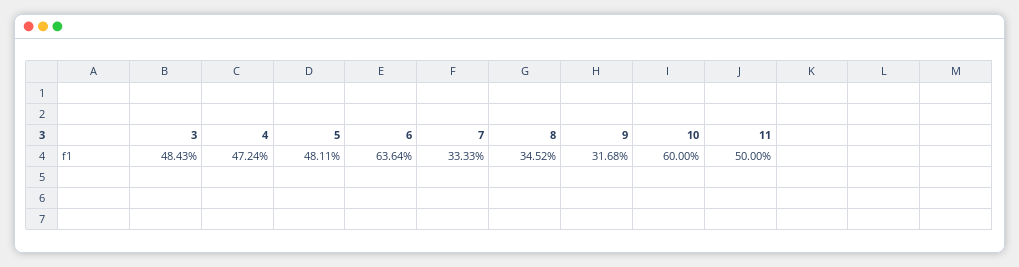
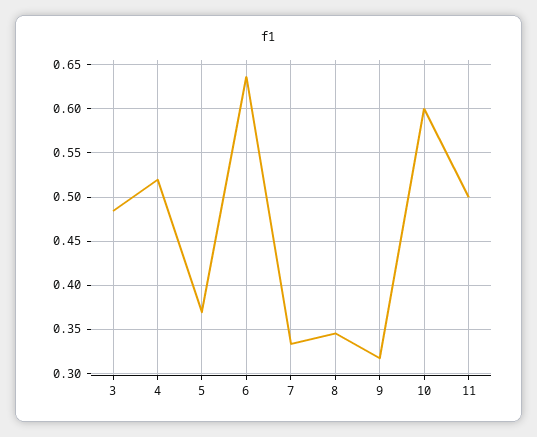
4: 0.4724 -> 0.52
5: 0.4811 -> 0.37

